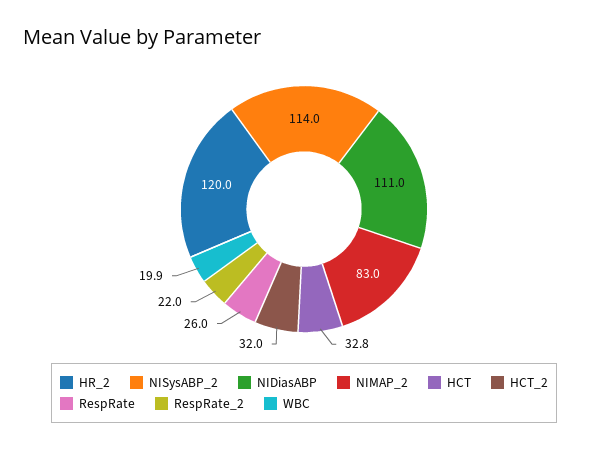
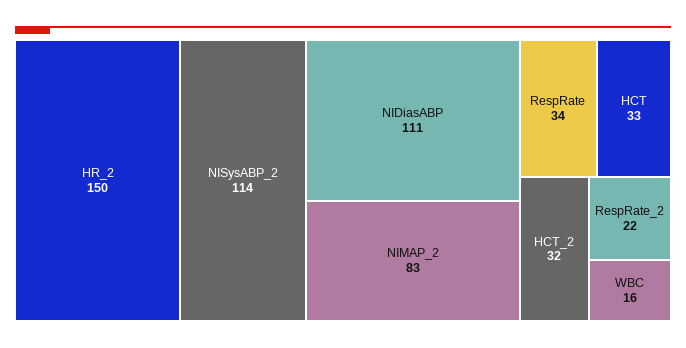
HR_2: 120 -> 150
RespRate: 26 -> 34
WBC: 19.9 -> 16

